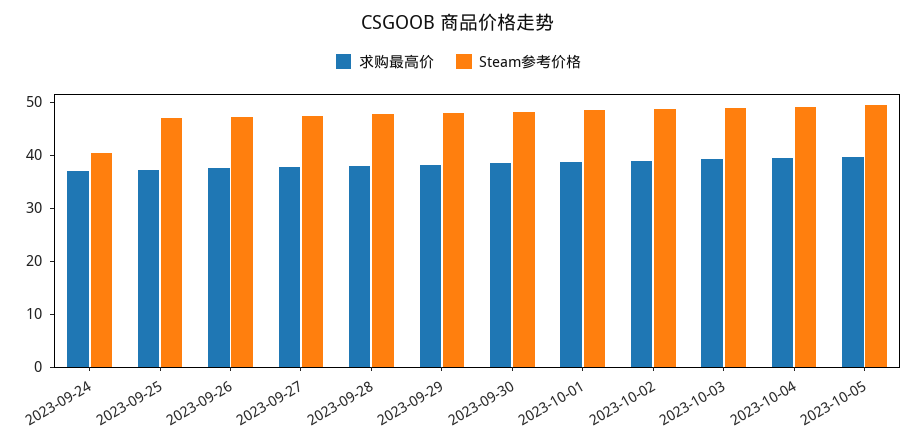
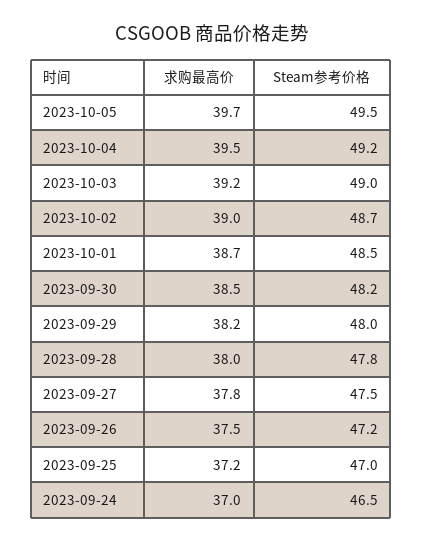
Steam参考价格, 2023-09-24: 40 -> 46.5

